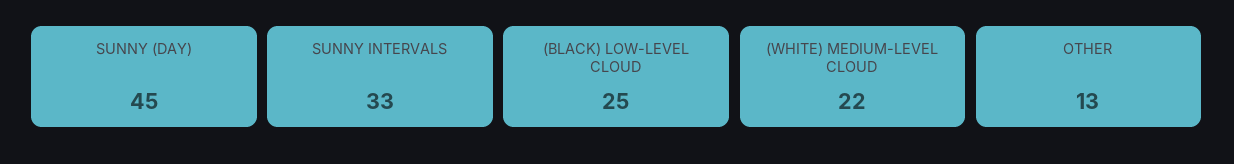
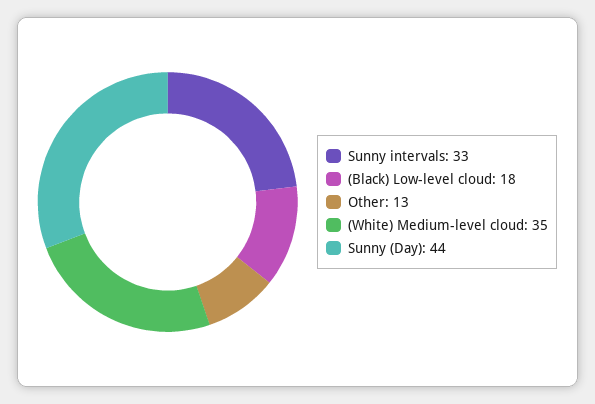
SUNNY (DAY): 45 -> 44
(BLACK) LOW-LEVEL CLOUD: 25 -> 18
(WHITE) MEDIUM-LEVEL CLOUD: 22 -> 35

